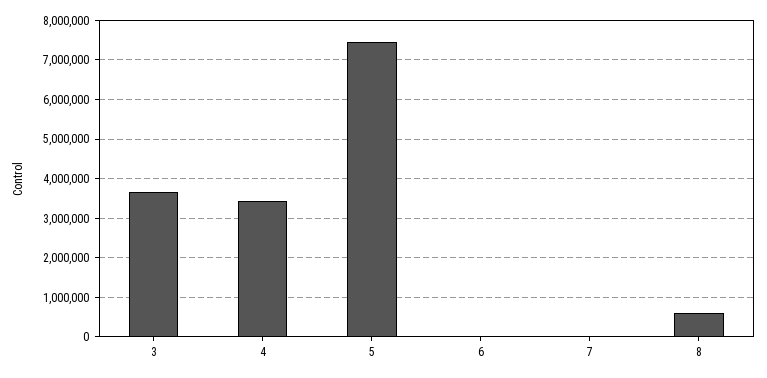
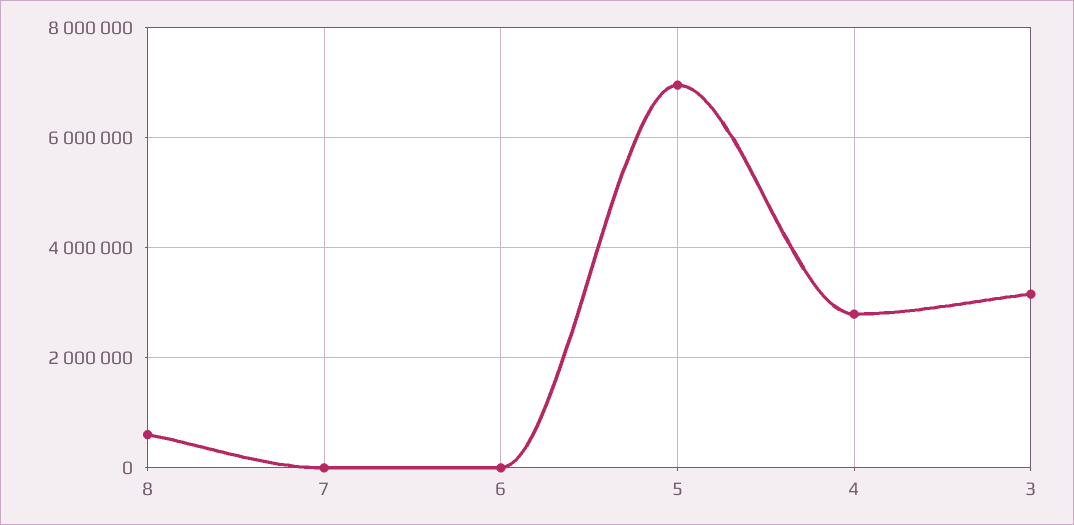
3: 3600000 -> 3200000
4: 3400000 -> 2800000
5: 7400000 -> 7000000

